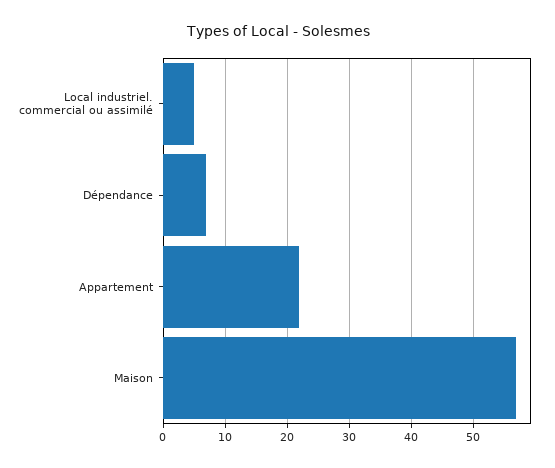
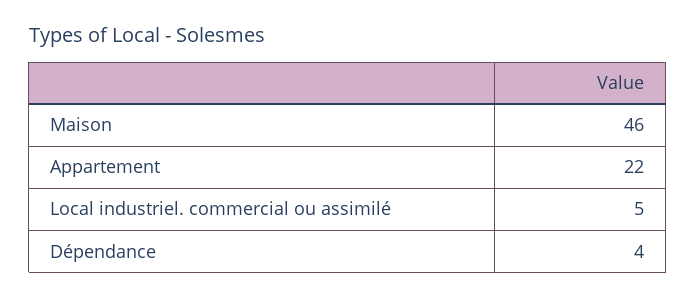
Dépendance: 7 -> 4
Maison: 57 -> 46

